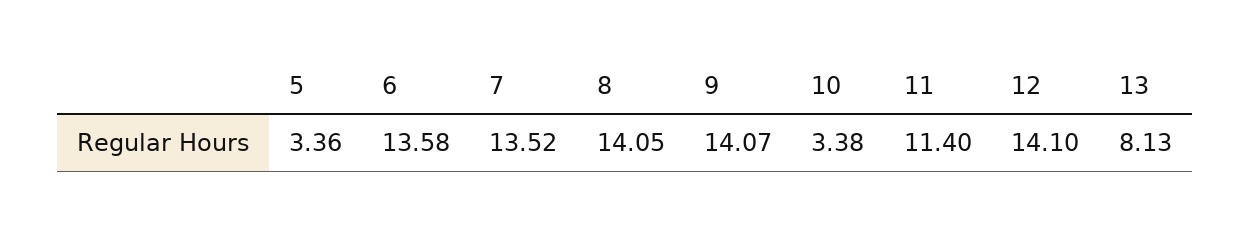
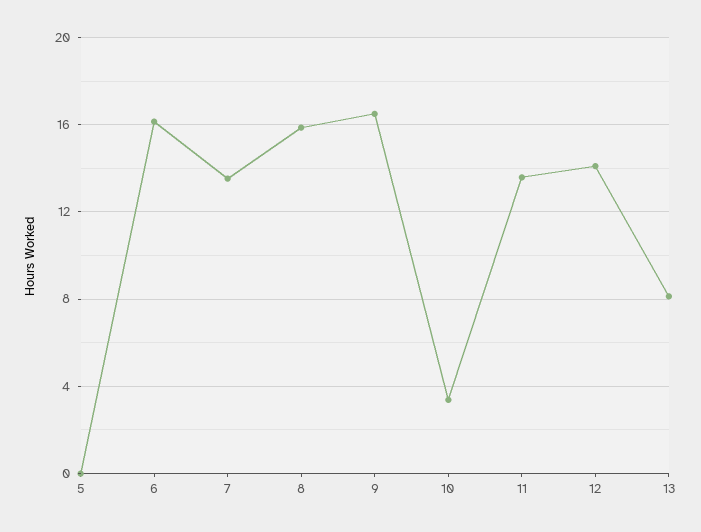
5: 3.36 -> 0
6: 13.58 -> 16
8: 14.05 -> 16
9: 14.07 -> 16.5
11: 11.4 -> 13.5

